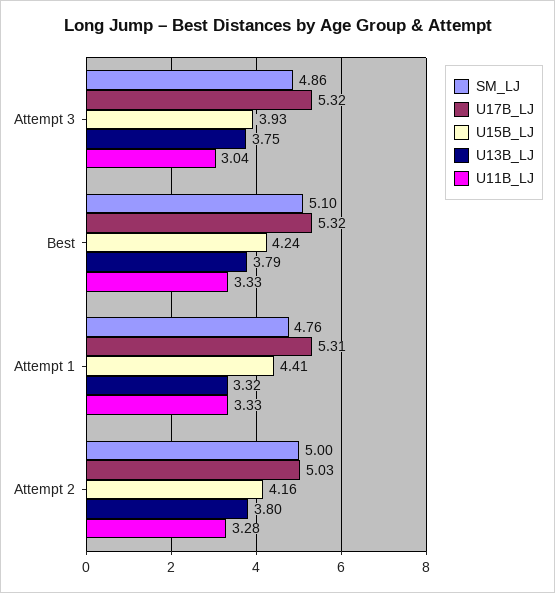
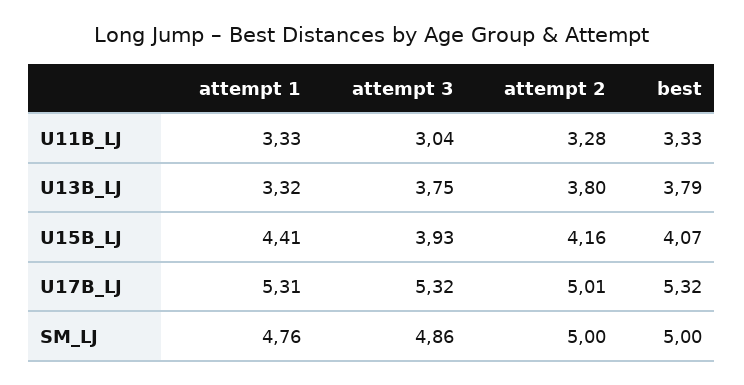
SM_LJ, Best: 5.1 -> 5
U15B_LJ, Best: 4.24 -> 4.07
U17B_LJ, Attempt 2: 5.03 -> 5.01

